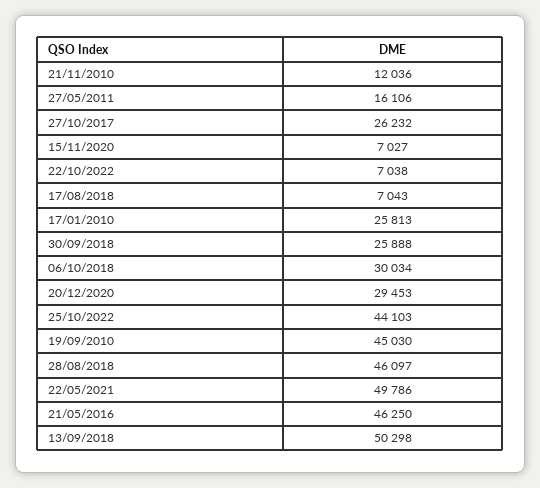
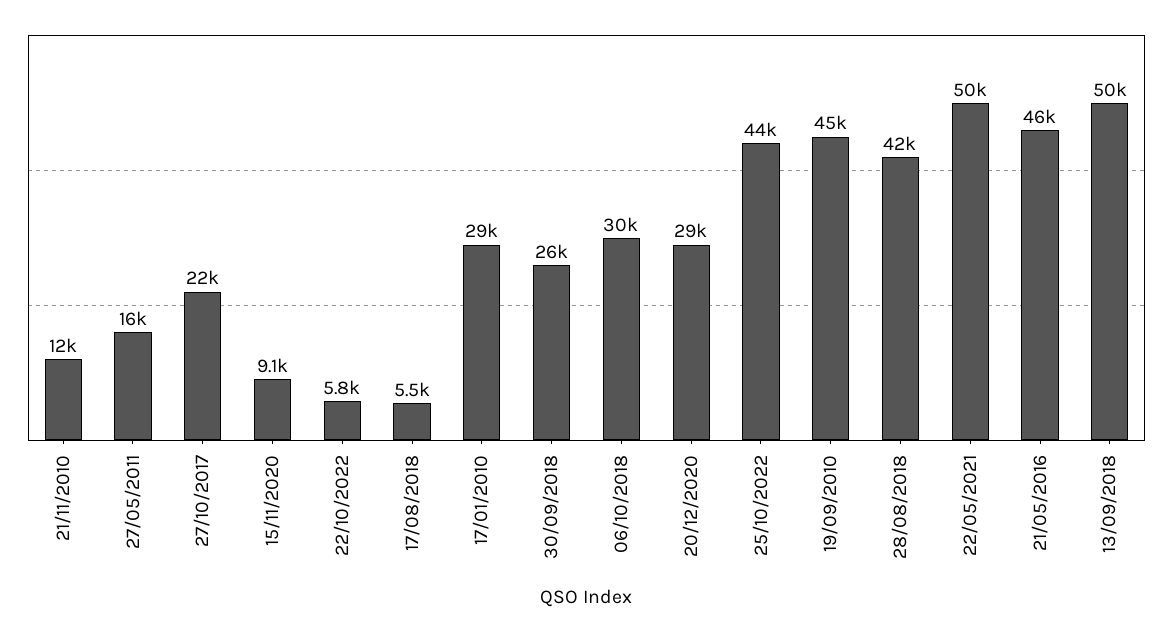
27/10/2017: 26232 -> 22000
15/11/2020: 7027 -> 9100
22/10/2022: 7038 -> 5800
17/08/2018: 7043 -> 5500
17/01/2010: 25813 -> 29000
28/08/2018: 46097 -> 42000

